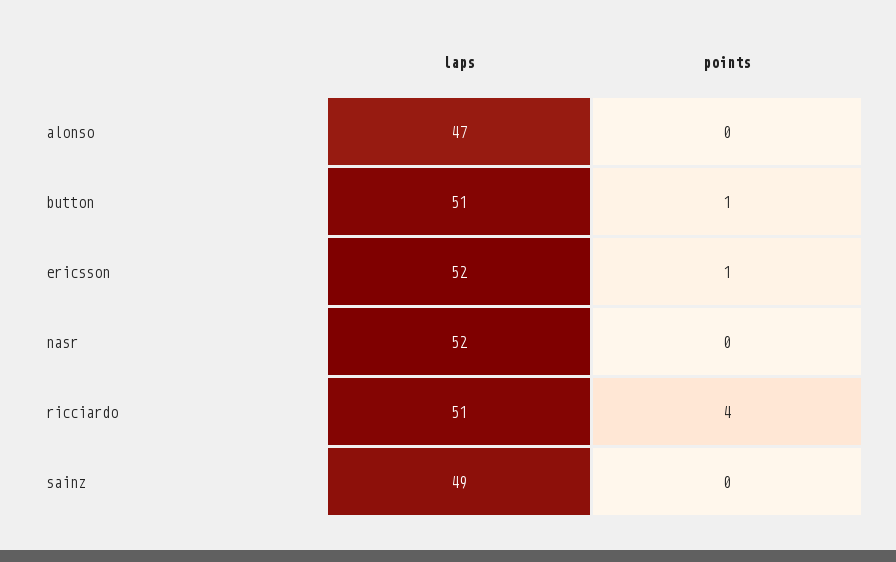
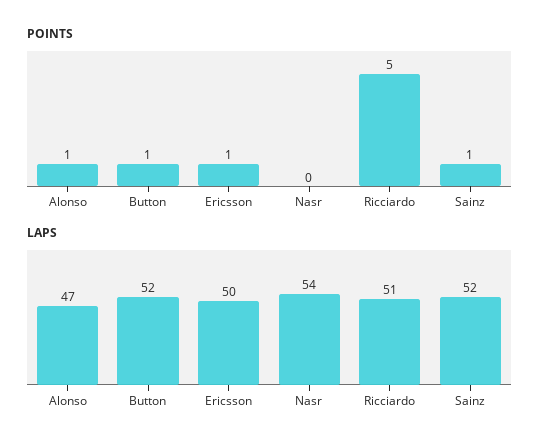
points, alonso: 0 -> 1
laps, button: 51 -> 52
laps, ericsson: 52 -> 50
laps, nasr: 52 -> 54
points, ricciardo: 4 -> 5
laps, sainz: 49 -> 52
points, sainz: 0 -> 1

